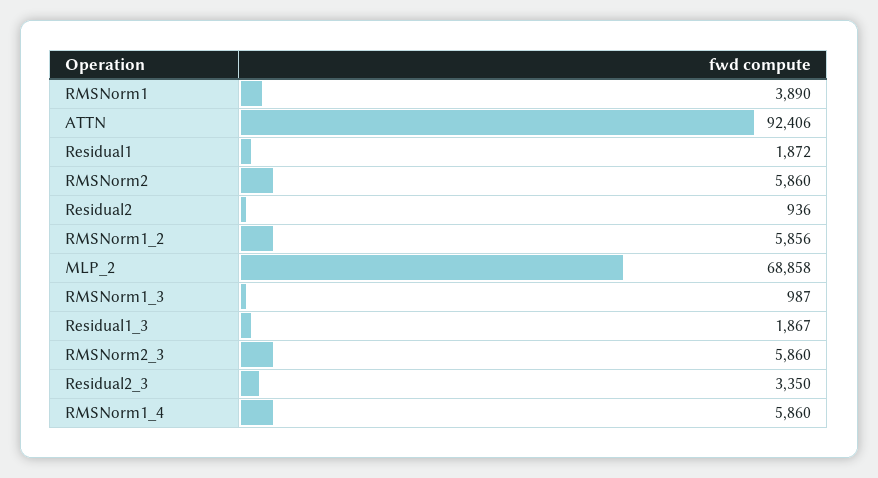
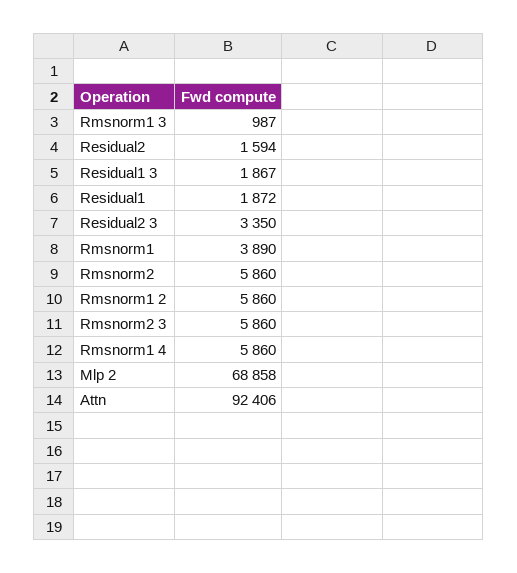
Residual2: 936 -> 1594
RMSNorm1_2: 5856 -> 5860

